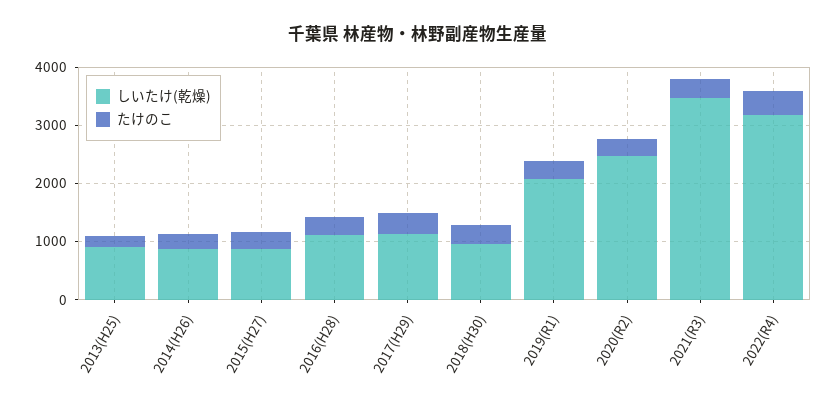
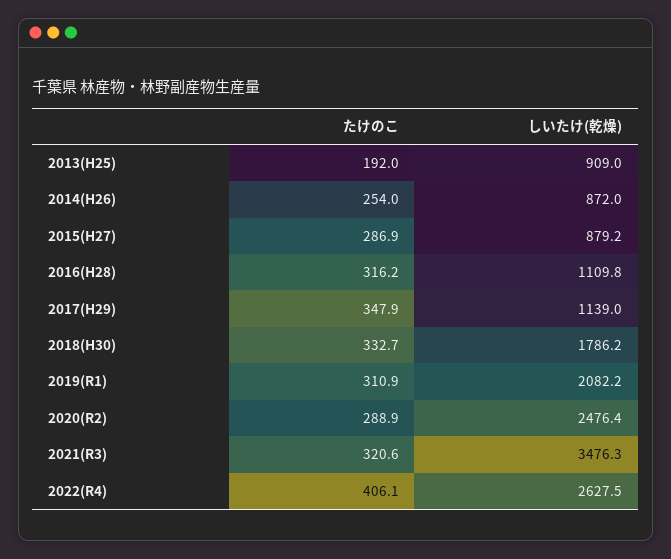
しいたけ(乾燥), 2018(H30): 1000 -> 1786.2
しいたけ(乾燥), 2022(R4): 3200 -> 2627.5

